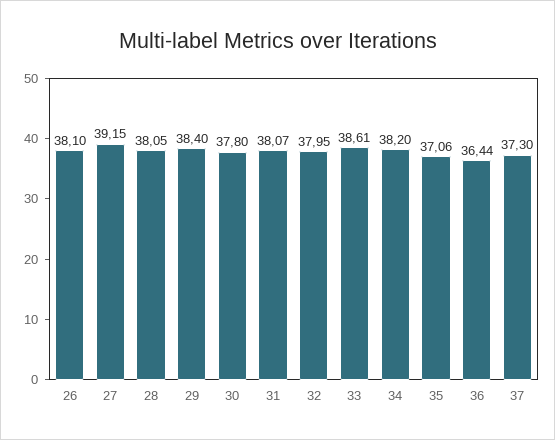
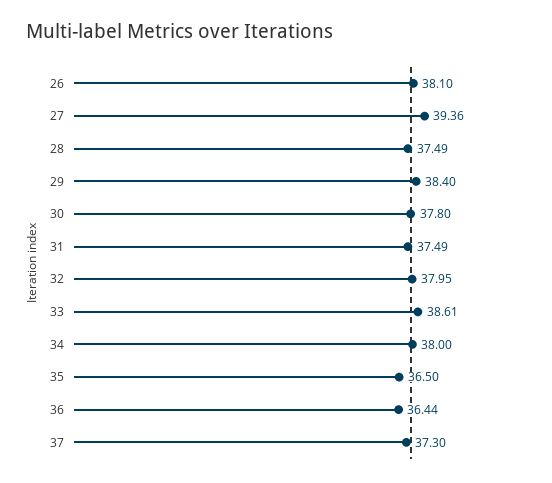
27: 39.15 -> 39.36
28: 38.05 -> 37.49
31: 38.07 -> 37.49
34: 38.2 -> 38
35: 37.06 -> 36.5

